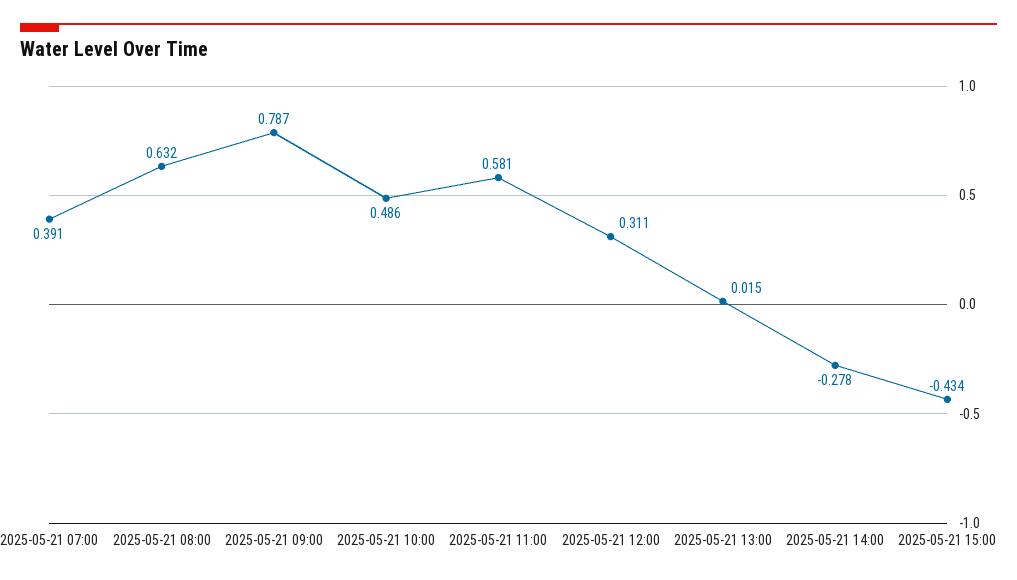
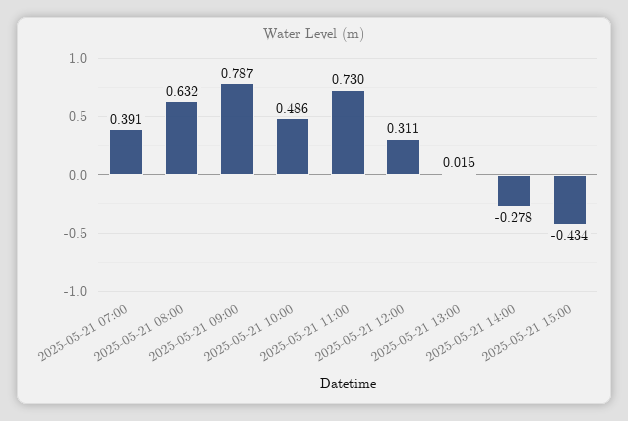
2025-05-21 11:00: 0.581 -> 0.73

